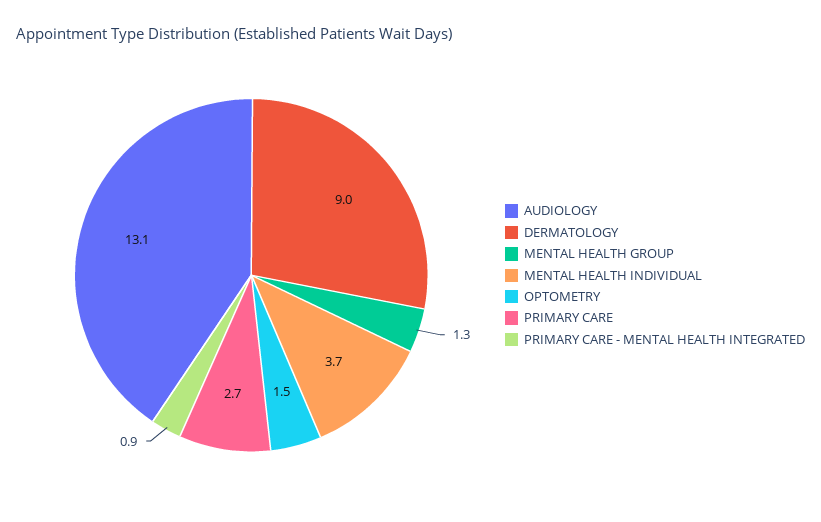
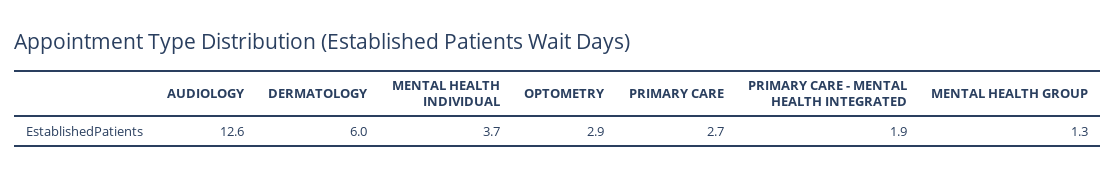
AUDIOLOGY: 13.1 -> 12.6
DERMATOLOGY: 9 -> 6
OPTOMETRY: 1.5 -> 2.9
PRIMARY CARE - MENTAL HEALTH INTEGRATED: 0.9 -> 1.9

